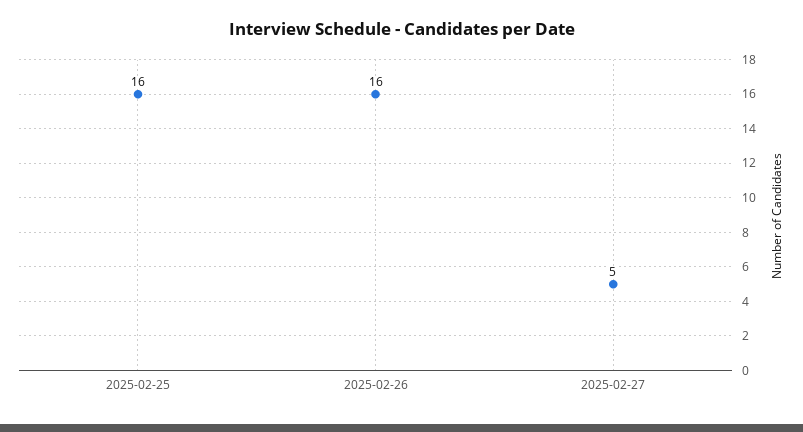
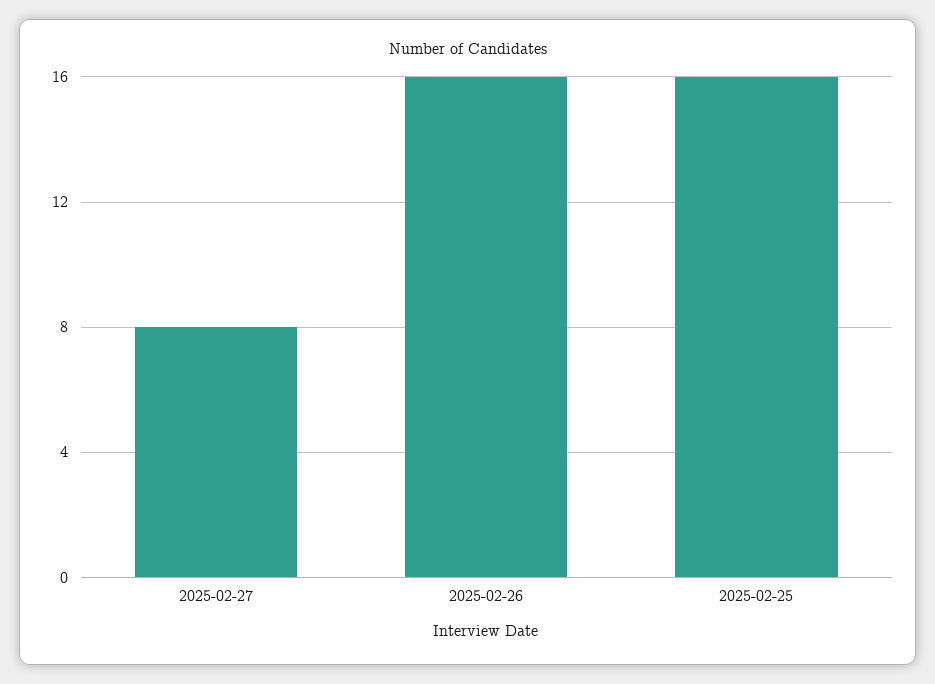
2025-02-27: 5 -> 8

